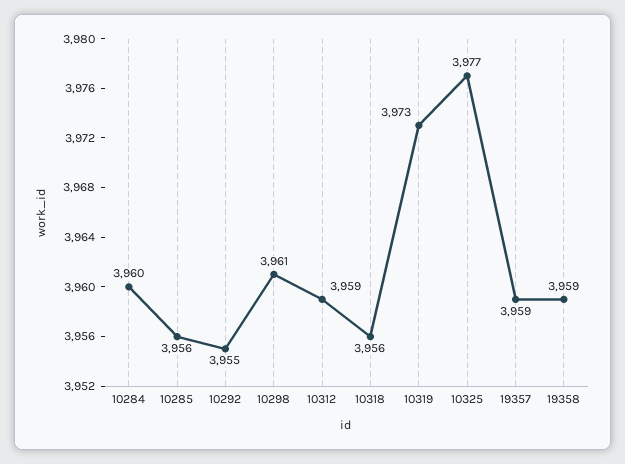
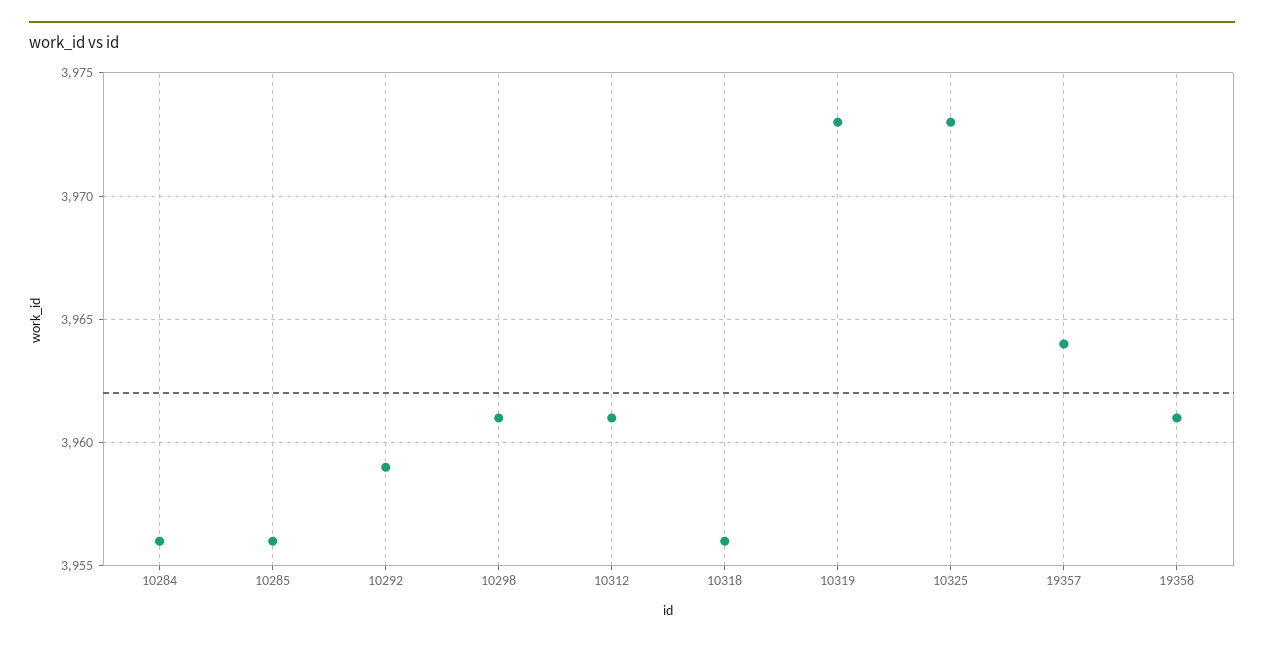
10284: 3960 -> 3956
10292: 3955 -> 3959
10312: 3959 -> 3961
10325: 3977 -> 3973
19357: 3959 -> 3964
19358: 3959 -> 3961

